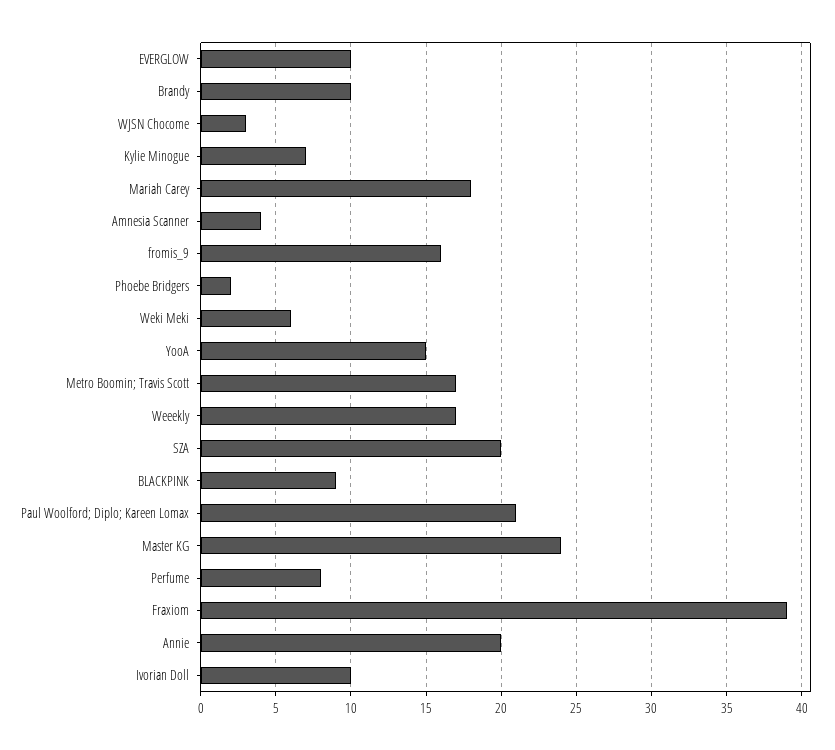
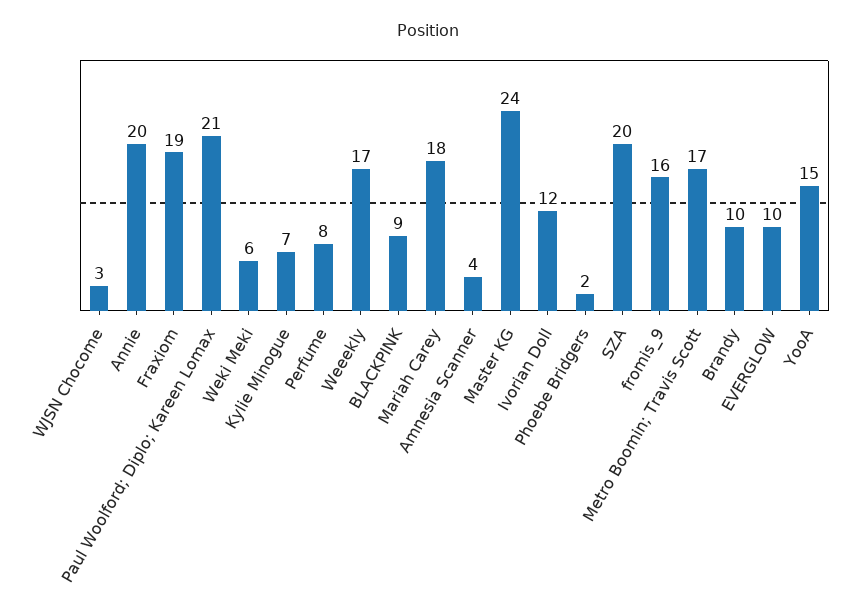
Fraxiom: 39 -> 19
Ivorian Doll: 10 -> 12

